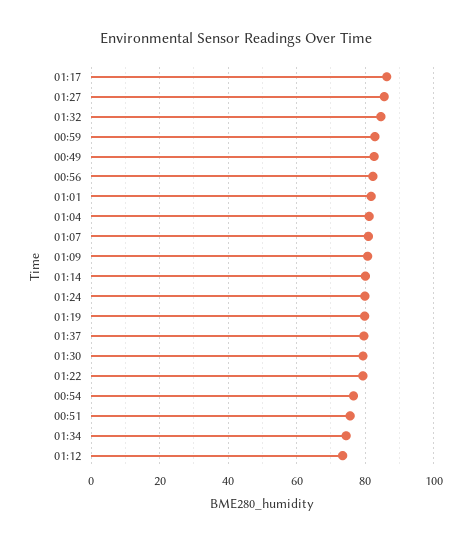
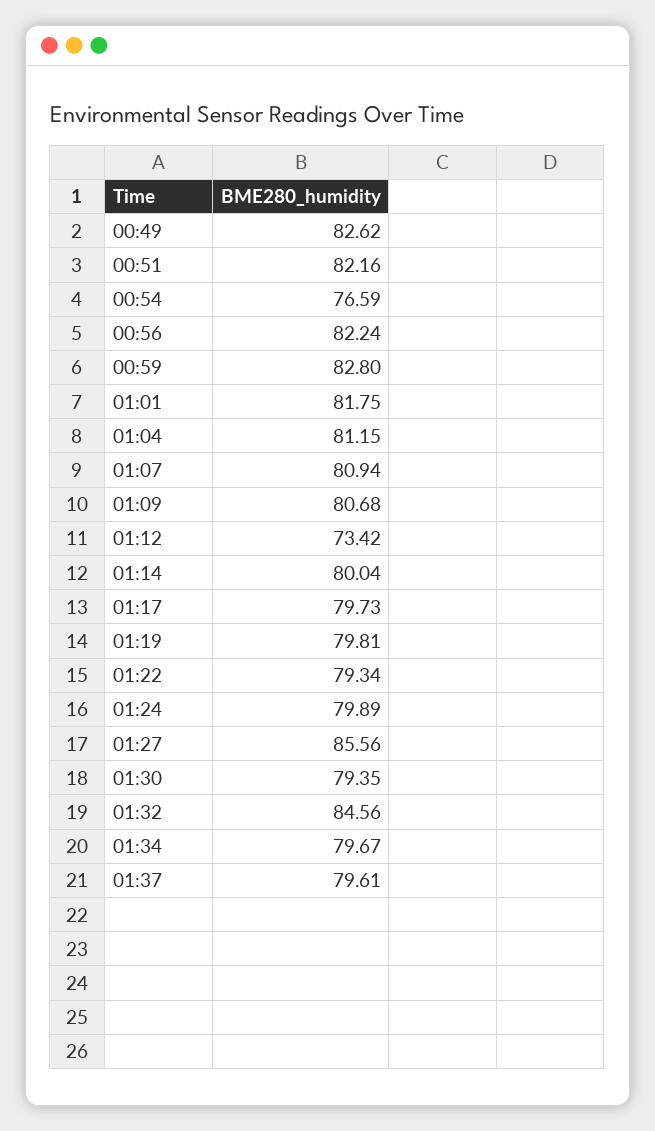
01:17: 86 -> 79.73
00:51: 76 -> 82.16
01:34: 74 -> 79.67

